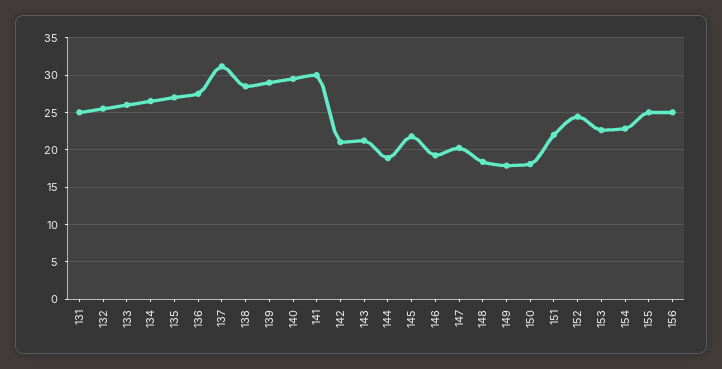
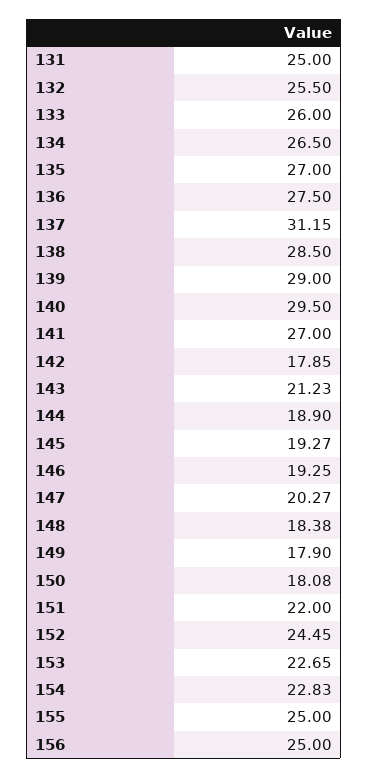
141: 30 -> 27
142: 21 -> 17.85
145: 22 -> 19.27

